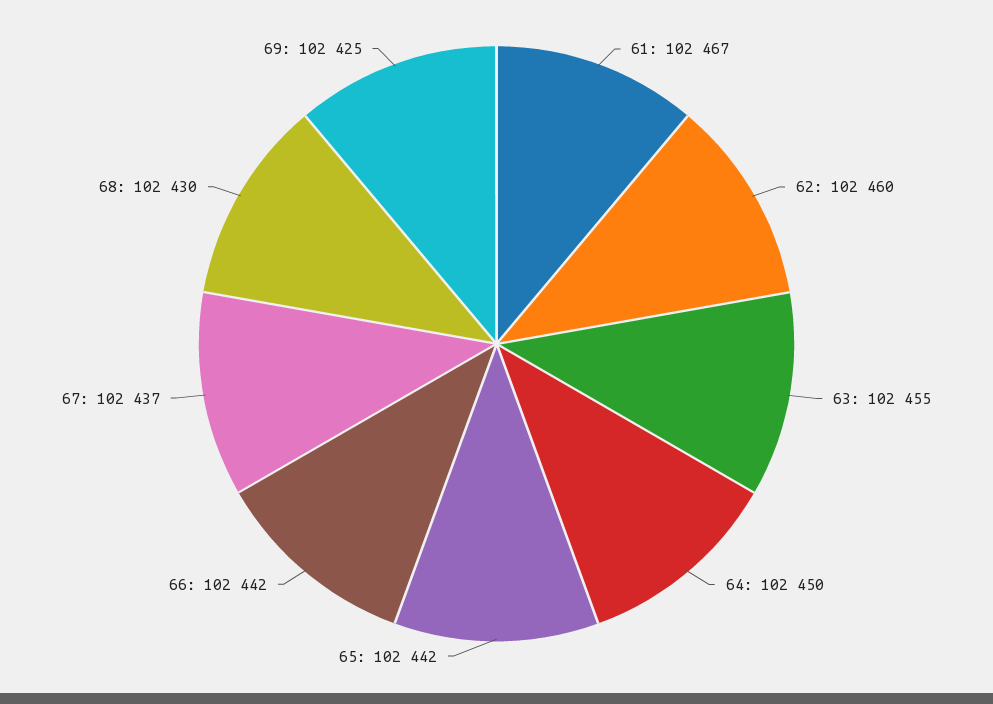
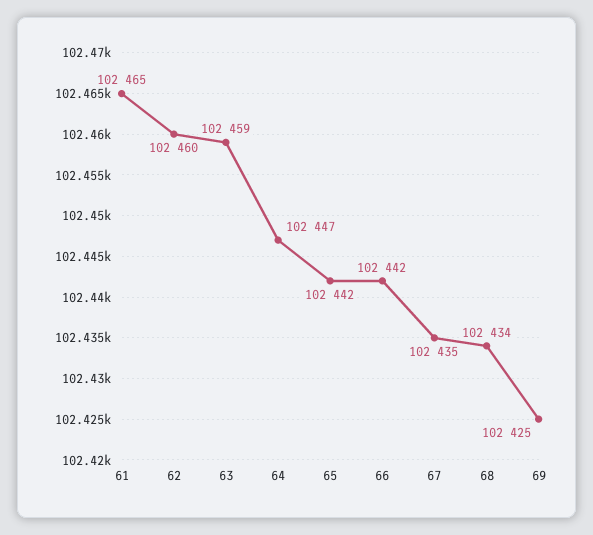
61: 102467 -> 102465
63: 102455 -> 102459
64: 102450 -> 102447
67: 102437 -> 102435
68: 102430 -> 102434

